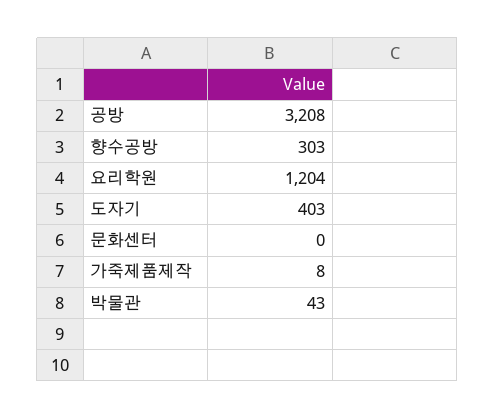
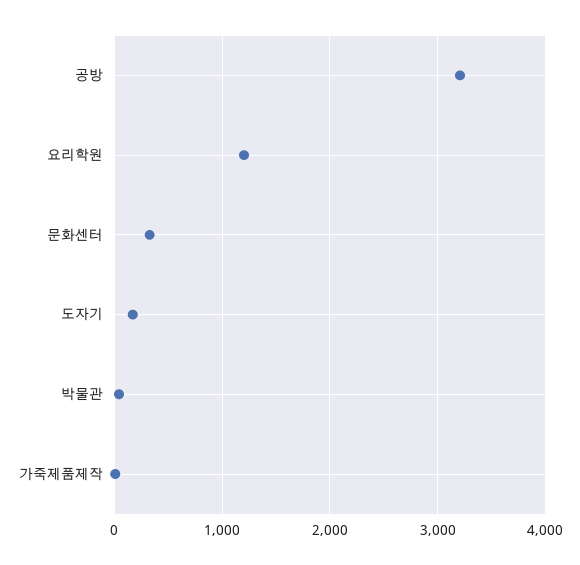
향수공방: 303 -> none
도자기: 403 -> 200
문화센터: 0 -> 300

